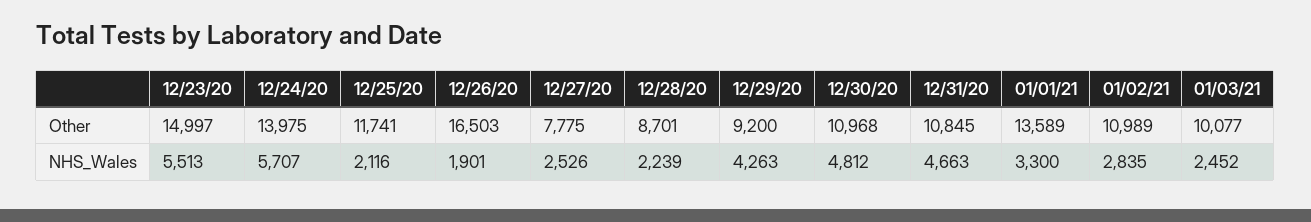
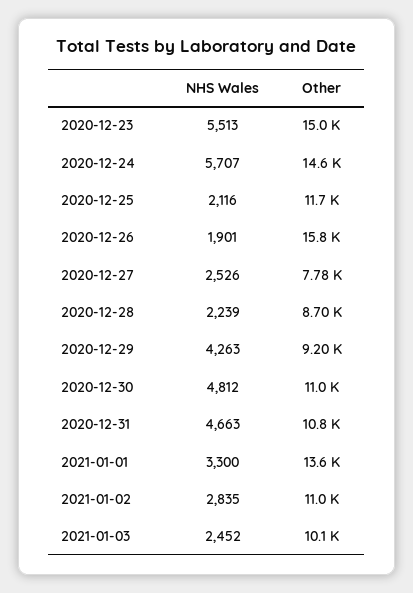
12/24/20, Other: 13975 -> 14600
12/26/20, Other: 16503 -> 15800

